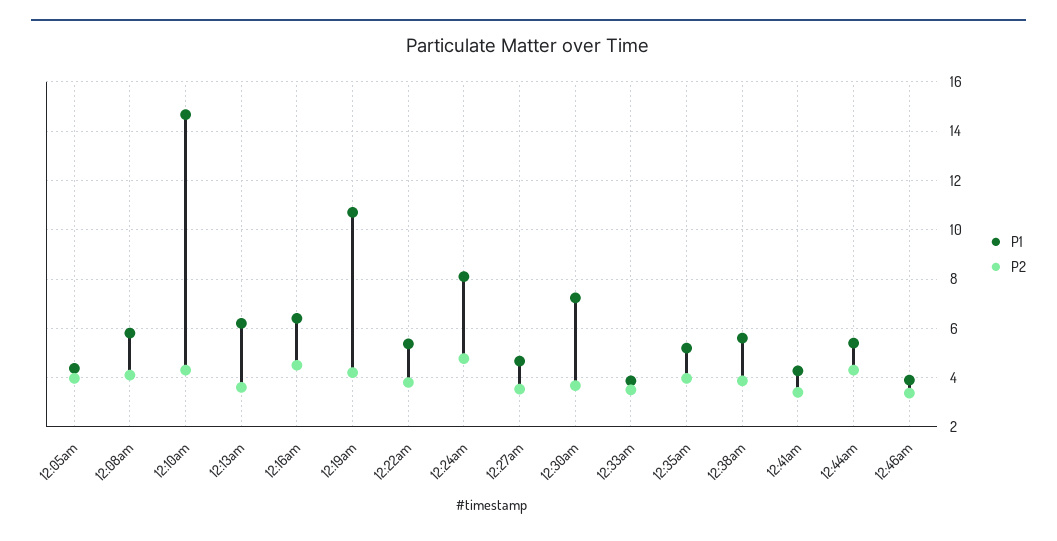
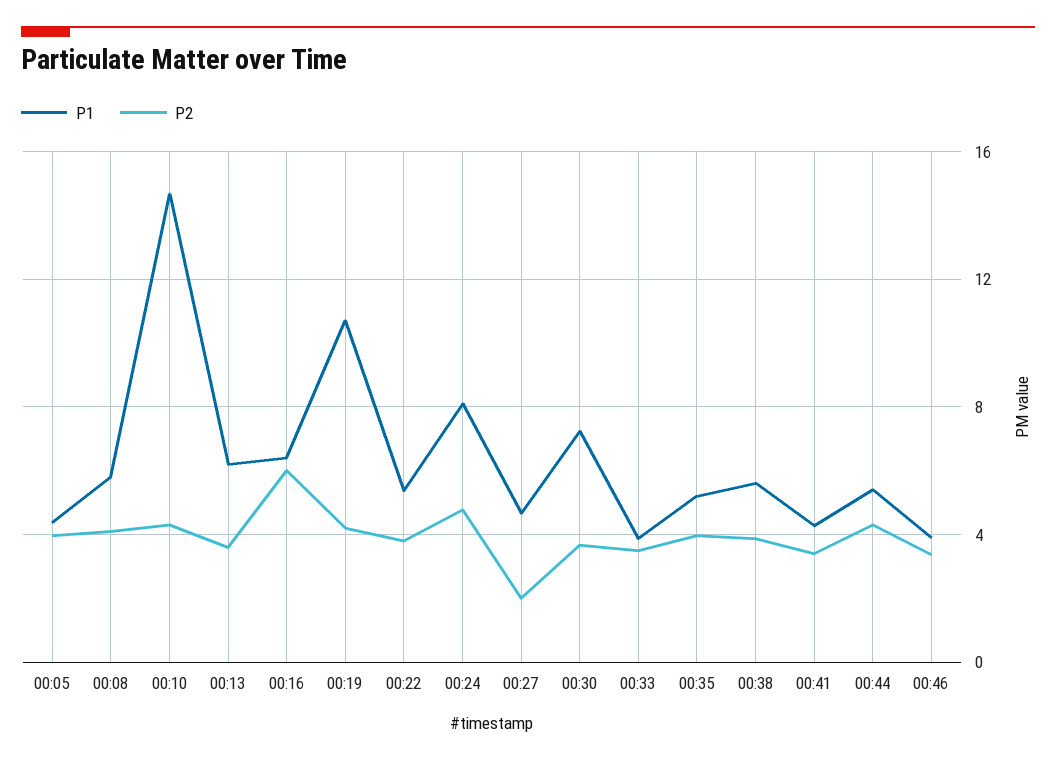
P2, 12:16am: 4.5 -> 6
P2, 12:27am: 3.5 -> 2

